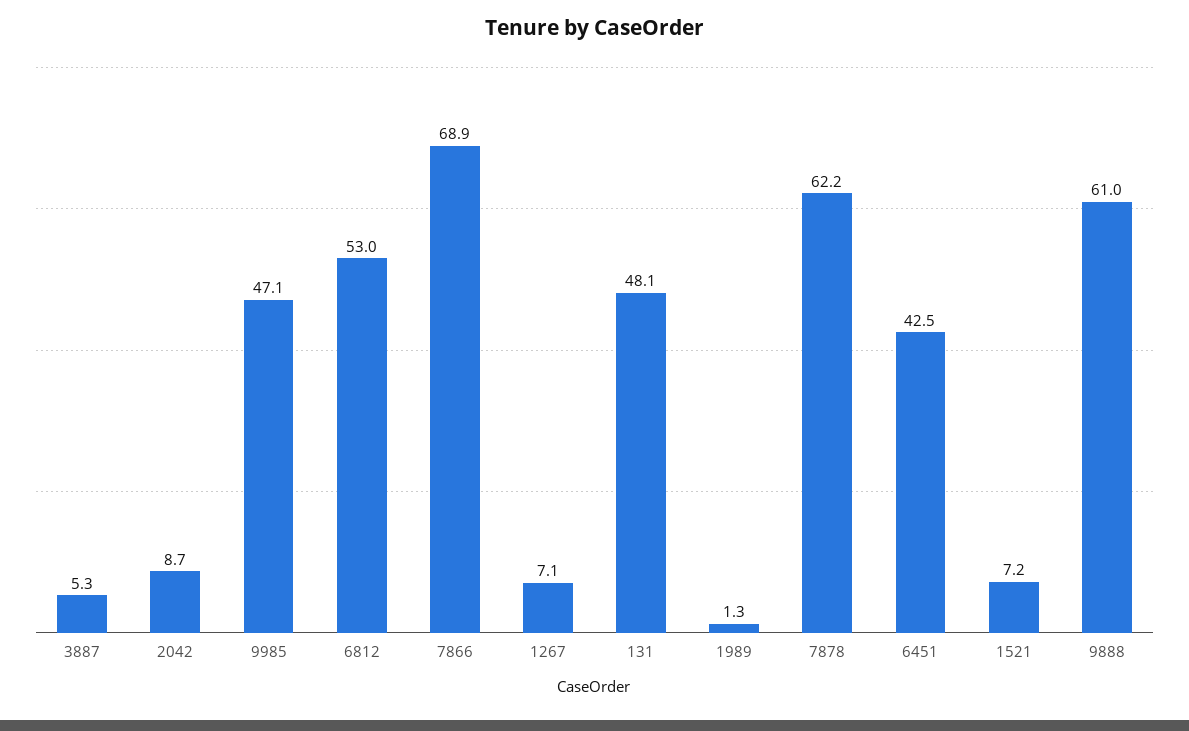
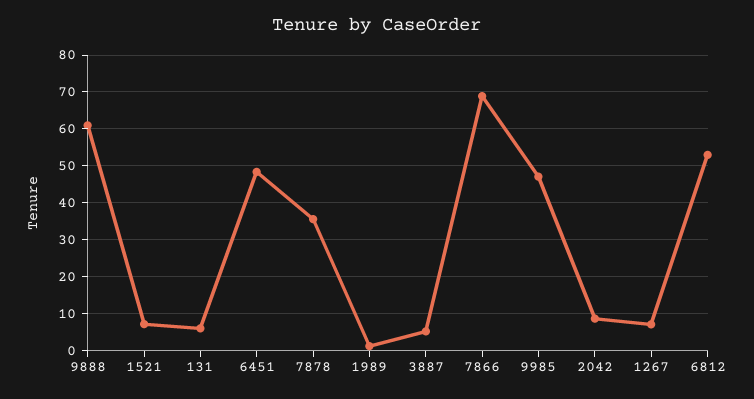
131: 48.1 -> 6
7878: 62.2 -> 36
6451: 42.5 -> 48

